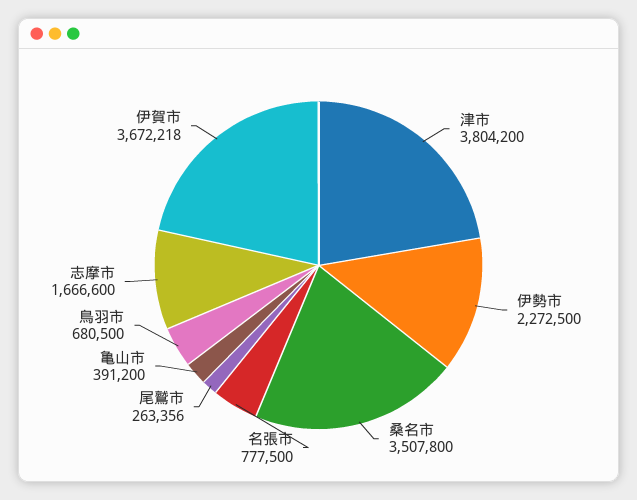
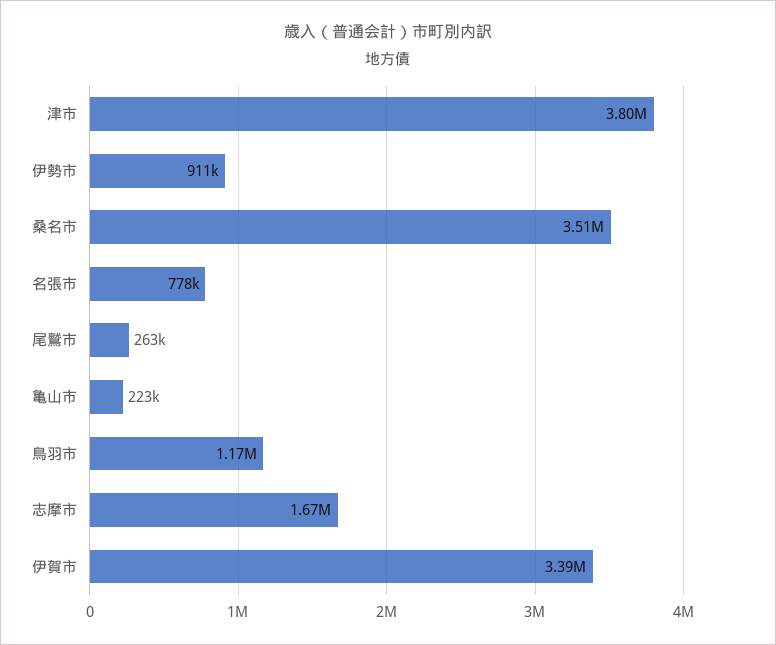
伊勢市: 2272500 -> 911000
亀山市: 391200 -> 223000
鳥羽市: 680500 -> 1170000
伊賀市: 3672218 -> 3390000

